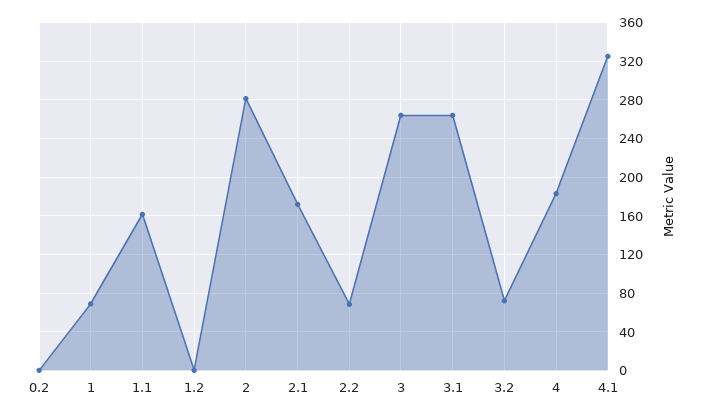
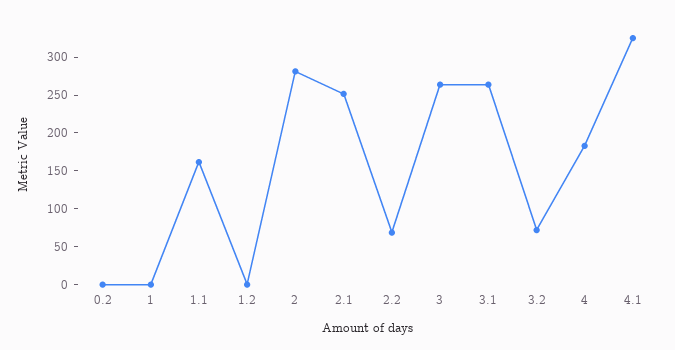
1: 70 -> 0
2.1: 170 -> 250

